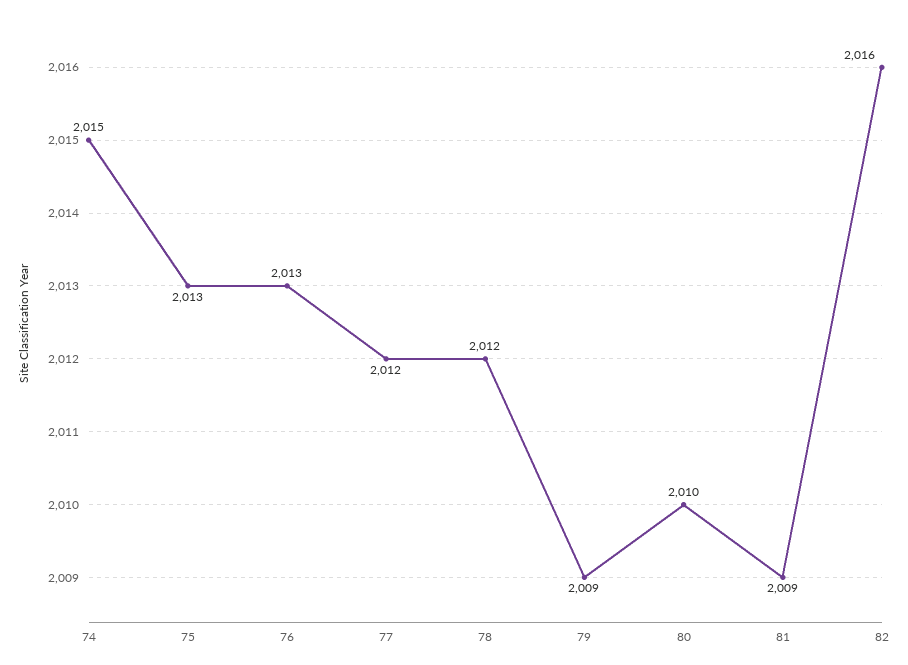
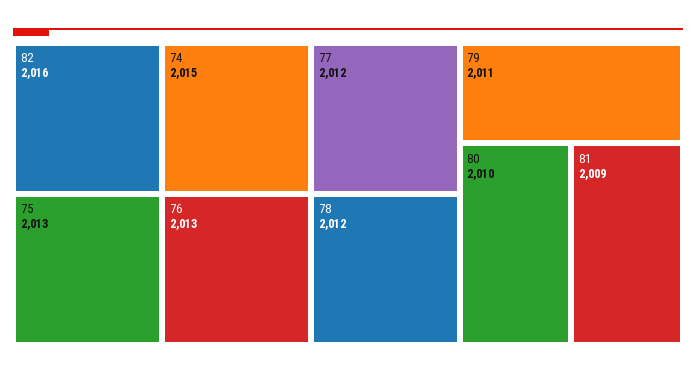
79: 2009 -> 2011

